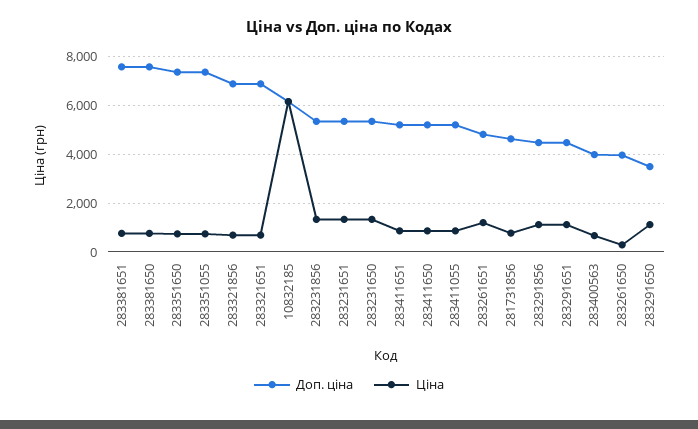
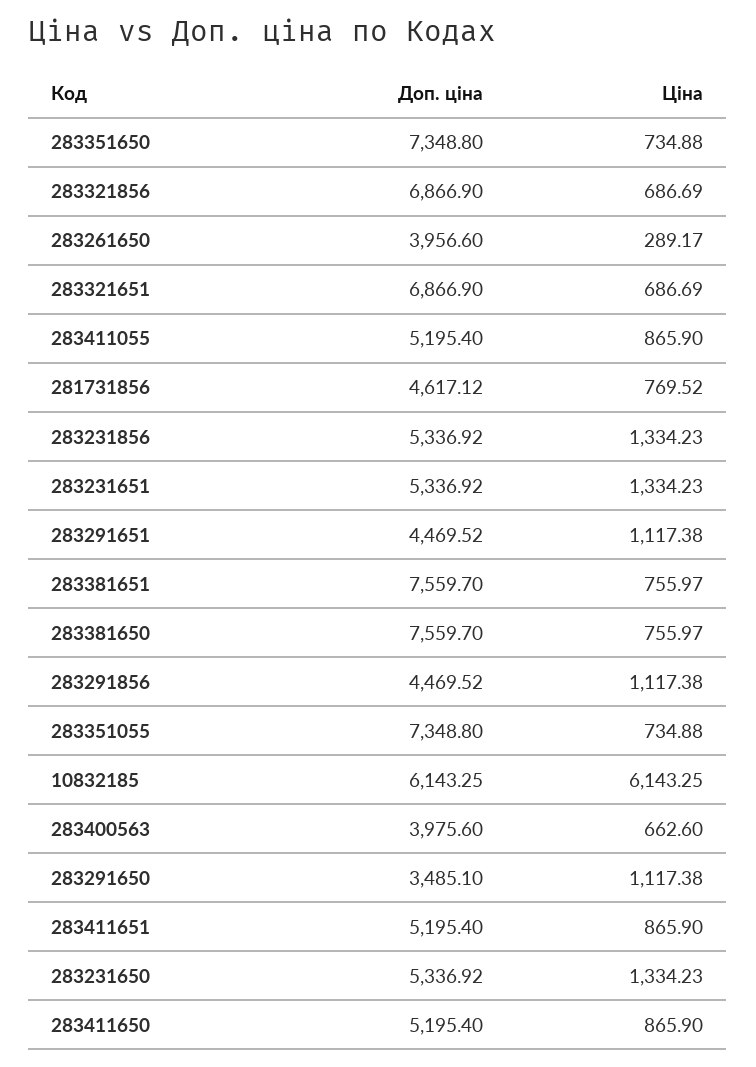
Доп. ціна, 283261651: 4750 -> none
Ціна, 283261651: 1250 -> none

